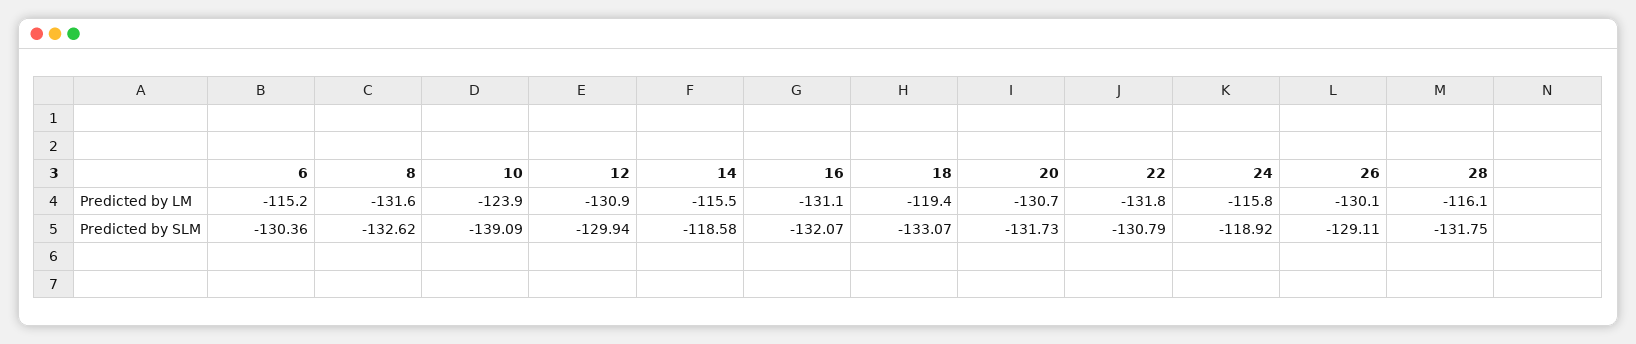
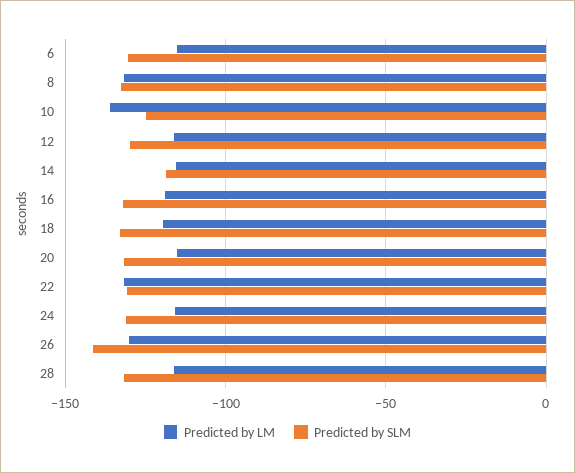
Predicted by LM, 10: -123.9 -> -135
Predicted by LM, 12: -130.9 -> -115
Predicted by LM, 16: -131.1 -> -120
Predicted by LM, 20: -130.7 -> -115
Predicted by SLM, 10: -139.09 -> -125
Predicted by SLM, 24: -118.92 -> -130
Predicted by SLM, 26: -129.11 -> -140

